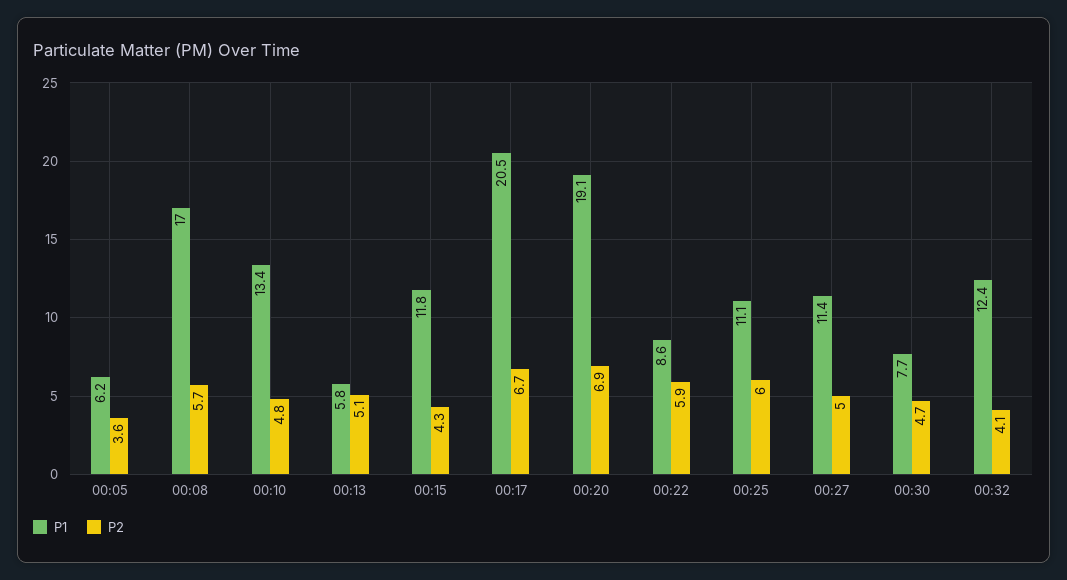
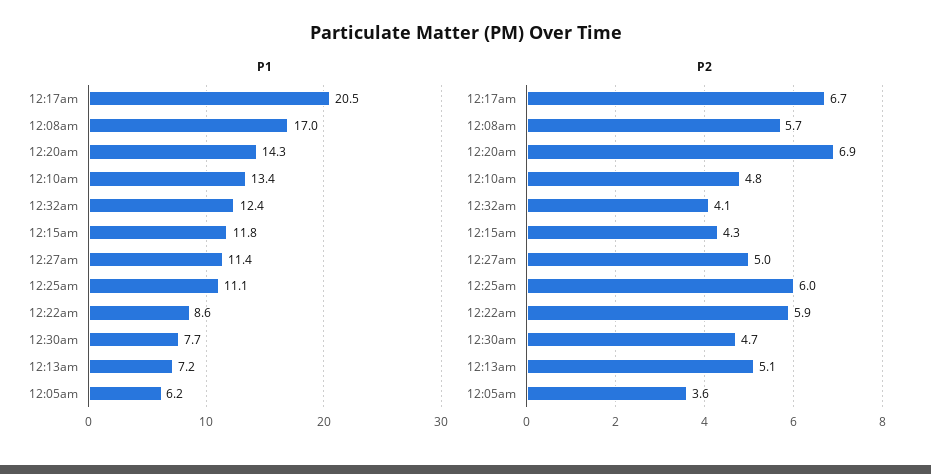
P1, 00:13: 5.8 -> 7.2
P1, 00:20: 19.1 -> 14.3

